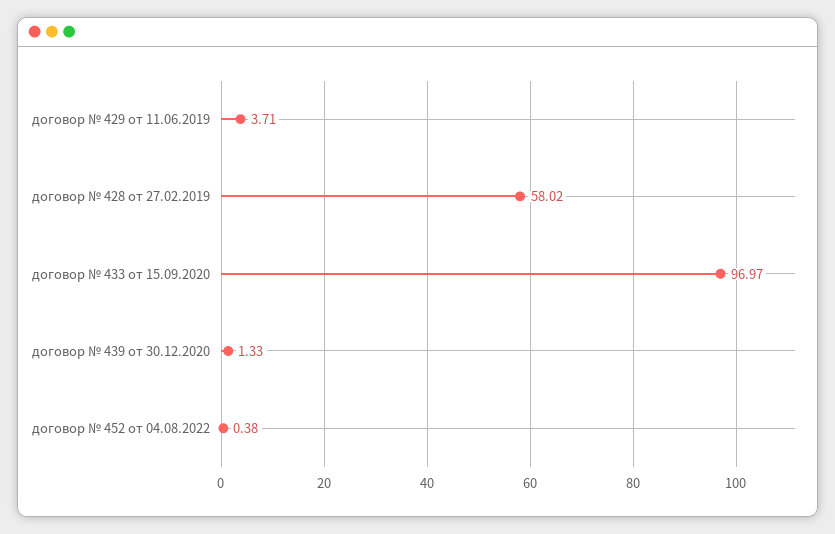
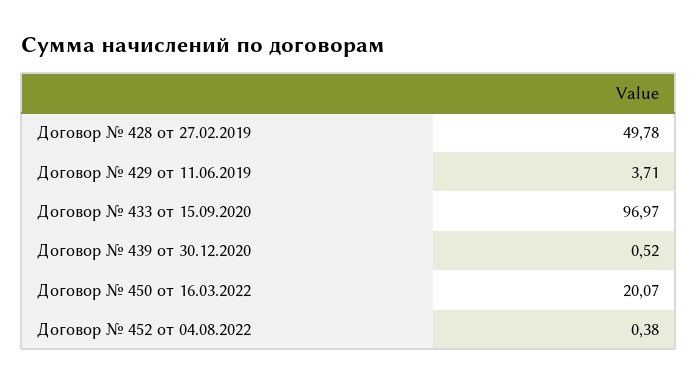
договор № 428 от 27.02.2019: 58.02 -> 49.78
договор № 439 от 30.12.2020: 1.33 -> 0.52
Договор № 450 от 16.03.2022: none -> 20.07

